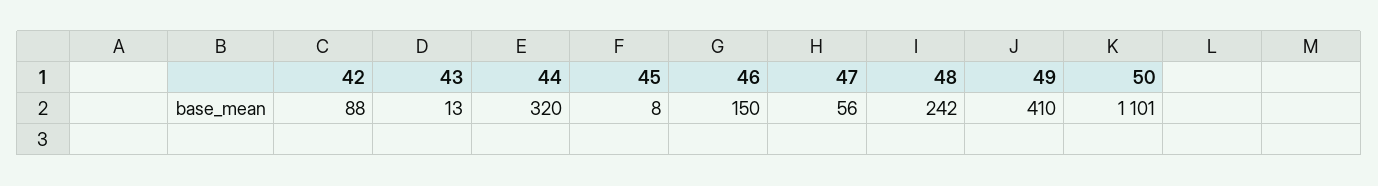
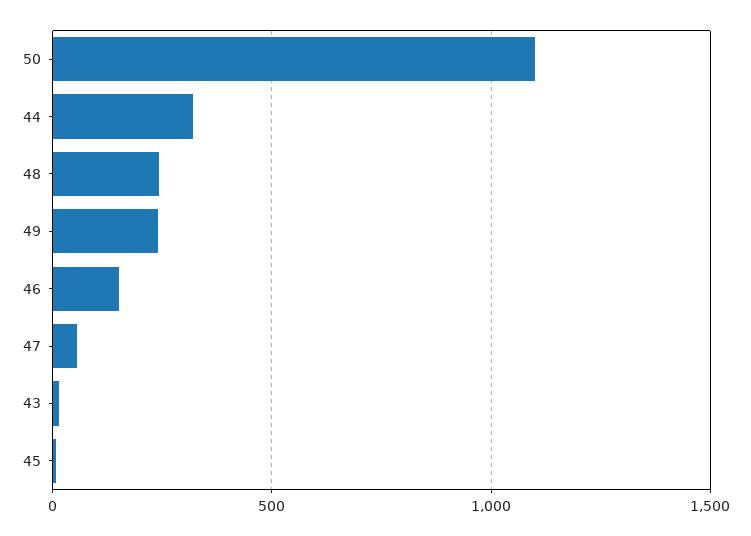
42: 88 -> none
49: 410 -> 250

